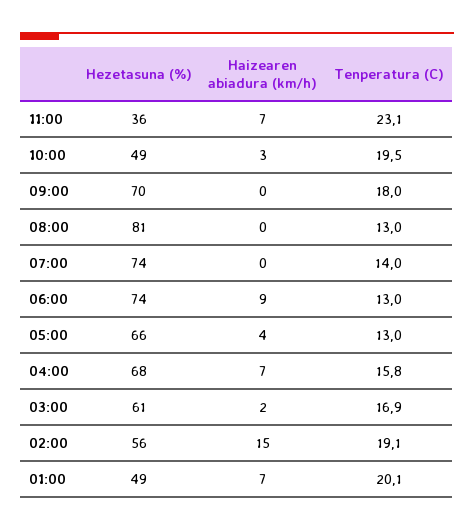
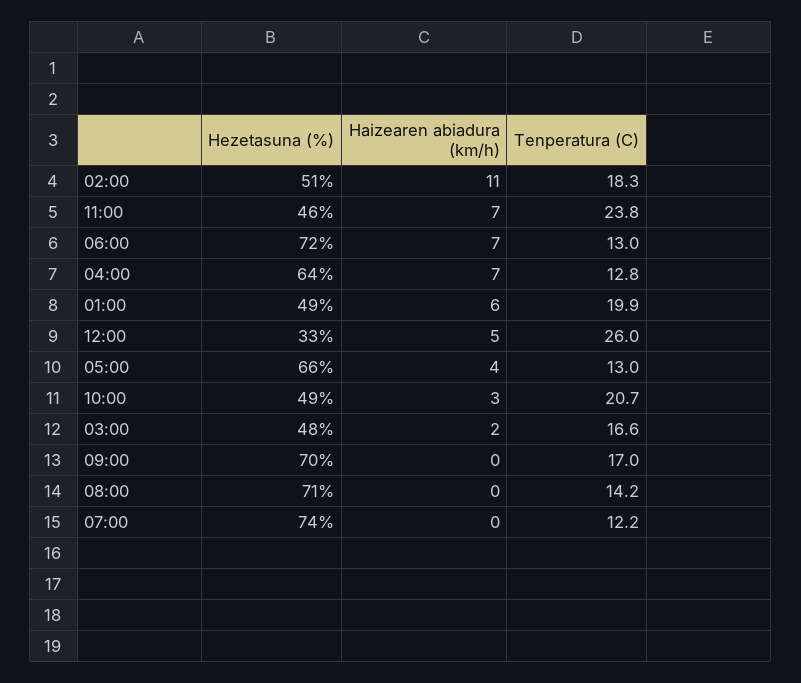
Hezetasuna (%), 11:00: 36 -> 46
Tenperatura (C), 11:00: 23.1 -> 23.8
Tenperatura (C), 10:00: 19.5 -> 20.7
Tenperatura (C), 09:00: 18 -> 17
Hezetasuna (%), 08:00: 81 -> 71
Tenperatura (C), 08:00: 13 -> 14.2
Tenperatura (C), 07:00: 14 -> 12.2
Hezetasuna (%), 06:00: 74 -> 72
Haizearen abiadura (km/h), 06:00: 9 -> 7
Hezetasuna (%), 04:00: 68 -> 64
Tenperatura (C), 04:00: 15.8 -> 12.8
Hezetasuna (%), 03:00: 61 -> 48
Tenperatura (C), 03:00: 16.9 -> 16.6
Hezetasuna (%), 02:00: 56 -> 51
Haizearen abiadura (km/h), 02:00: 15 -> 11
Tenperatura (C), 02:00: 19.1 -> 18.3
Haizearen abiadura (km/h), 01:00: 7 -> 6
Tenperatura (C), 01:00: 20.1 -> 19.9
Hezetasuna (%), 12:00: none -> 33
Haizearen abiadura (km/h), 12:00: none -> 5
Tenperatura (C), 12:00: none -> 26

